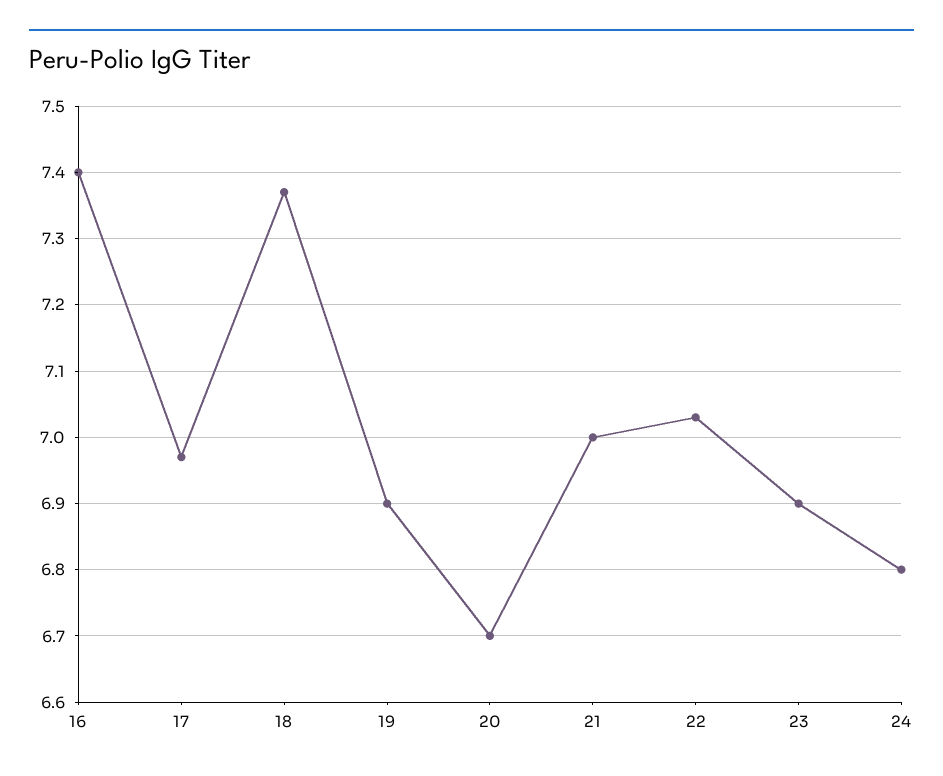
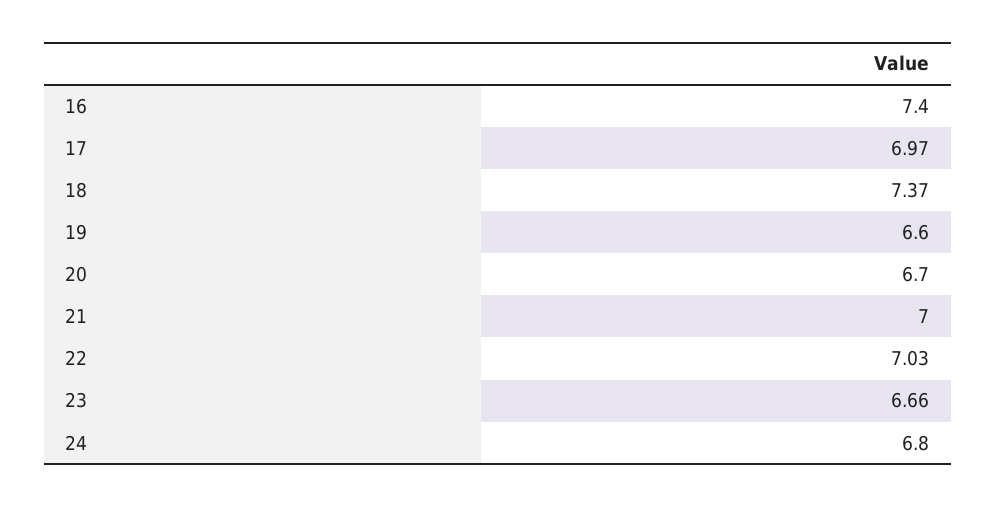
19: 6.9 -> 6.6
23: 6.9 -> 6.66

